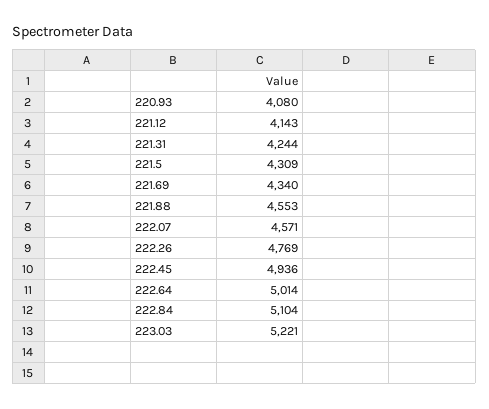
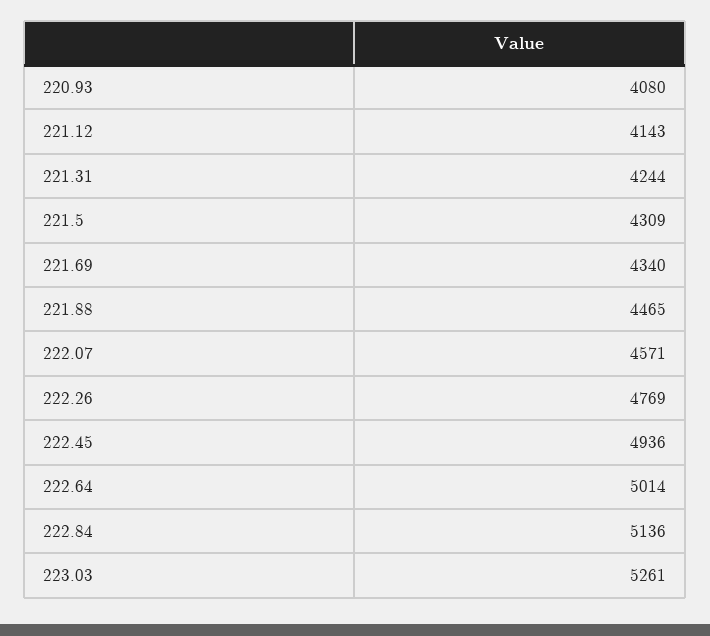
221.88: 4553 -> 4465
222.84: 5104 -> 5136
223.03: 5221 -> 5261

